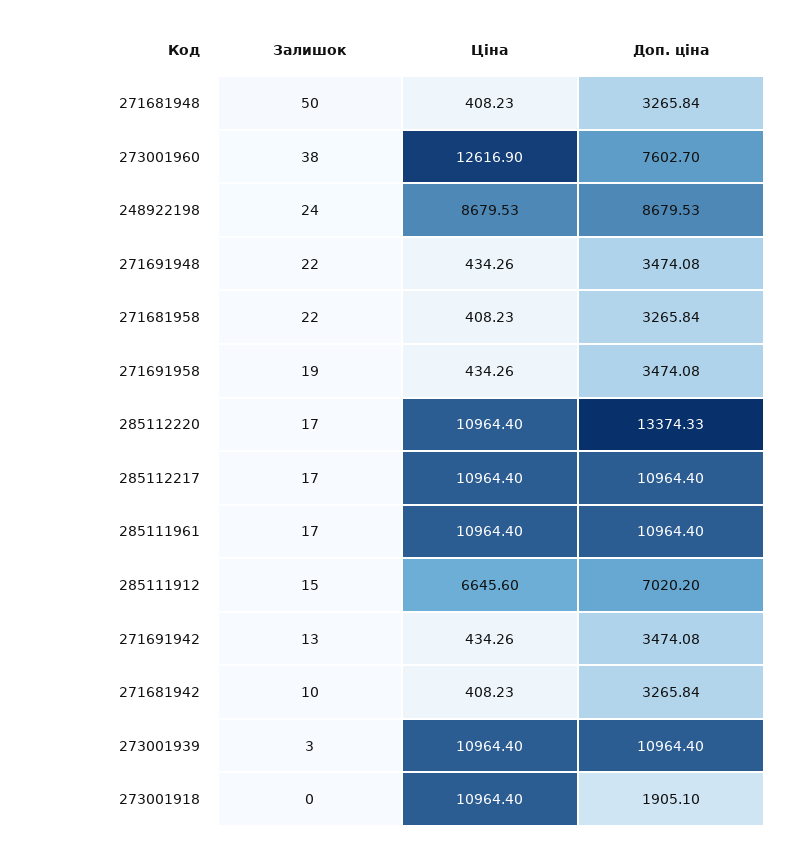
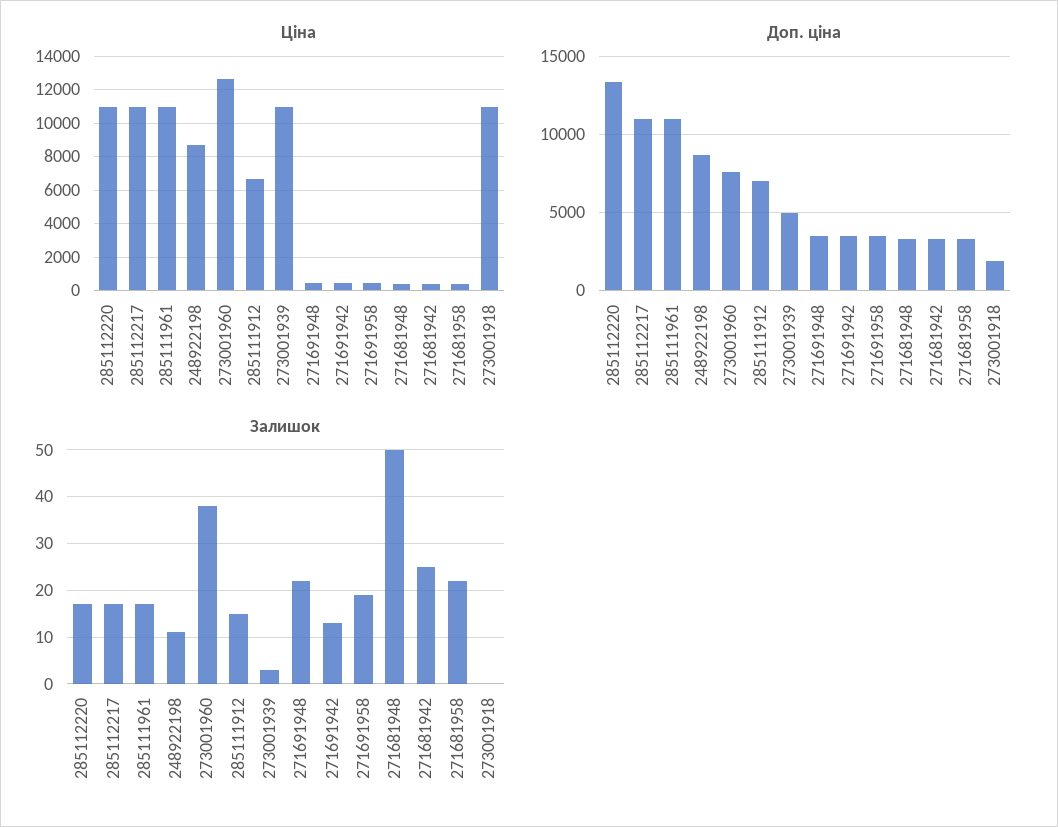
Залишок, 248922198: 24 -> 10
Залишок, 271681942: 10 -> 25
Доп. ціна, 273001939: 10964.4 -> 5000

